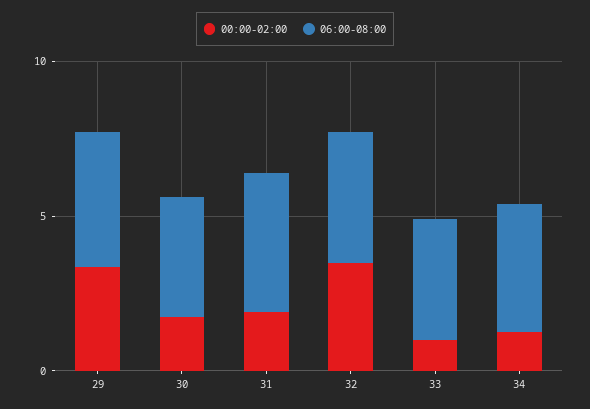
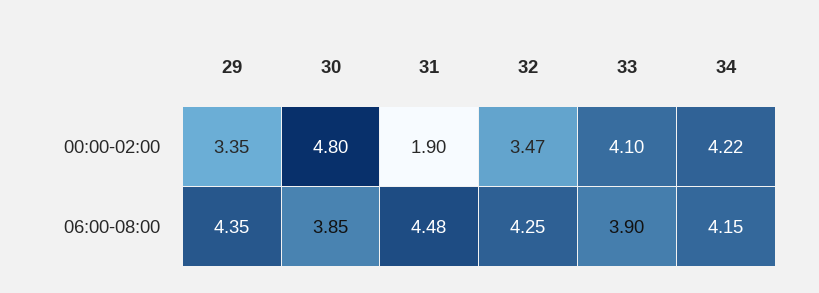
00:00-02:00, 30: 2 -> 4.8
00:00-02:00, 33: 1 -> 4.1
00:00-02:00, 34: 1 -> 4.22

